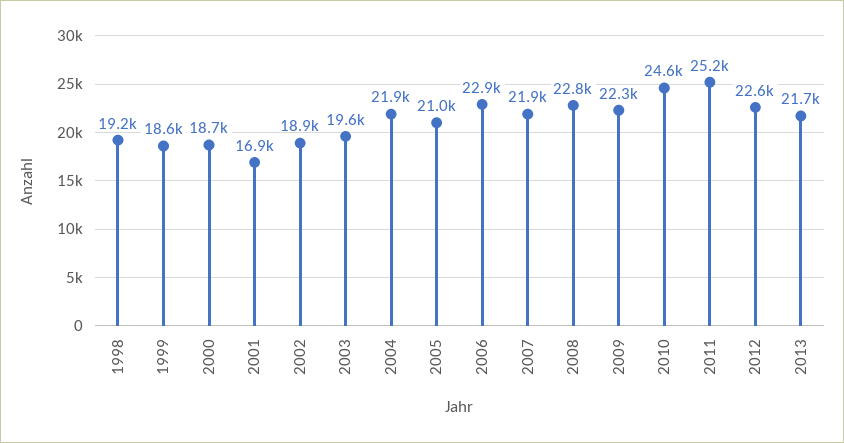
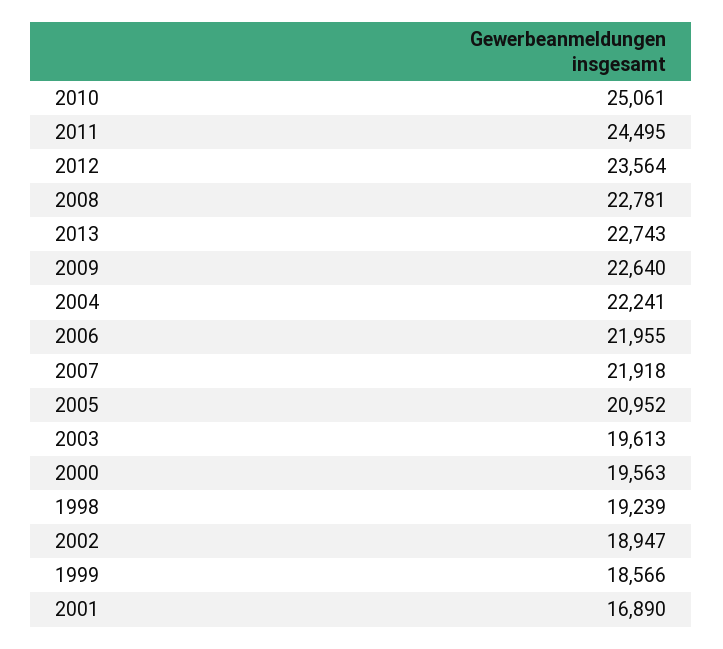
2000: 18700 -> 19563
2004: 21900 -> 22241
2006: 22900 -> 21955
2009: 22300 -> 22640
2010: 24600 -> 25061
2011: 25200 -> 24495
2012: 22600 -> 23564
2013: 21700 -> 22743

